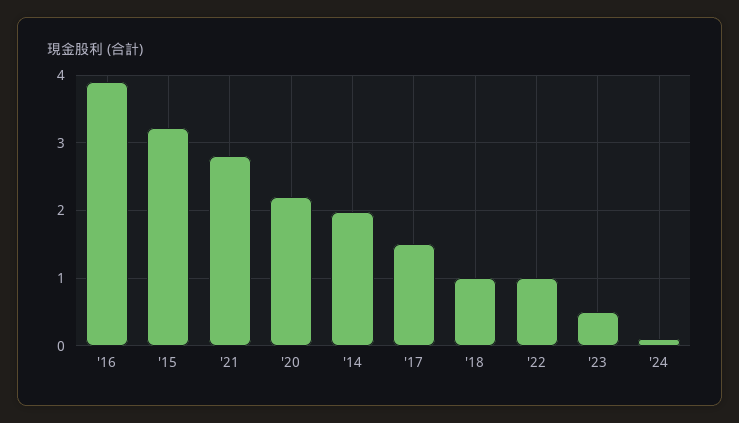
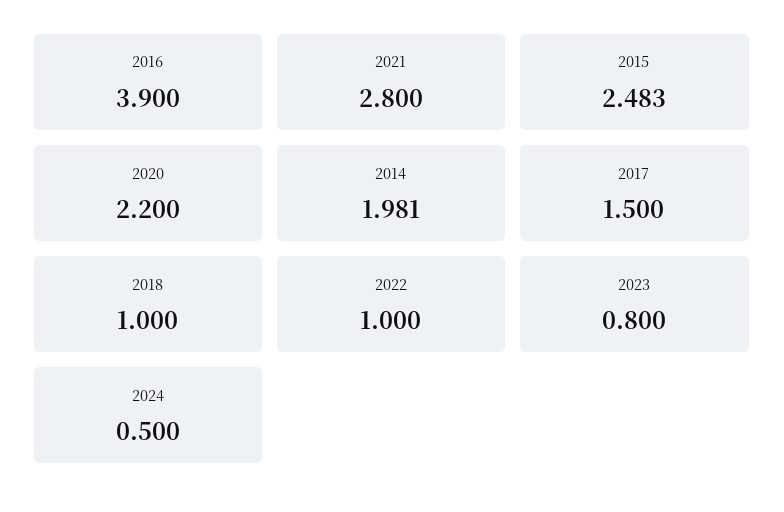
'15: 3.2 -> 2.483
'23: 0.5 -> 0.8
'24: 0.1 -> 0.5

